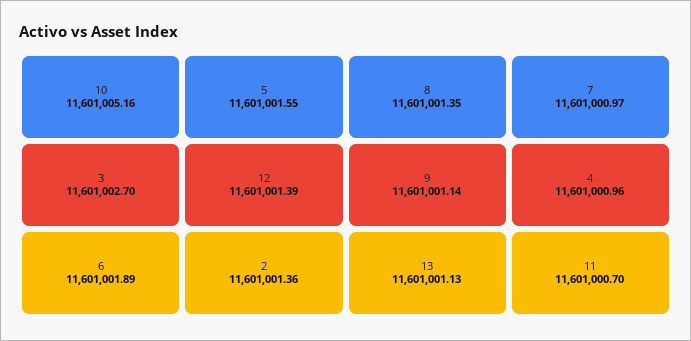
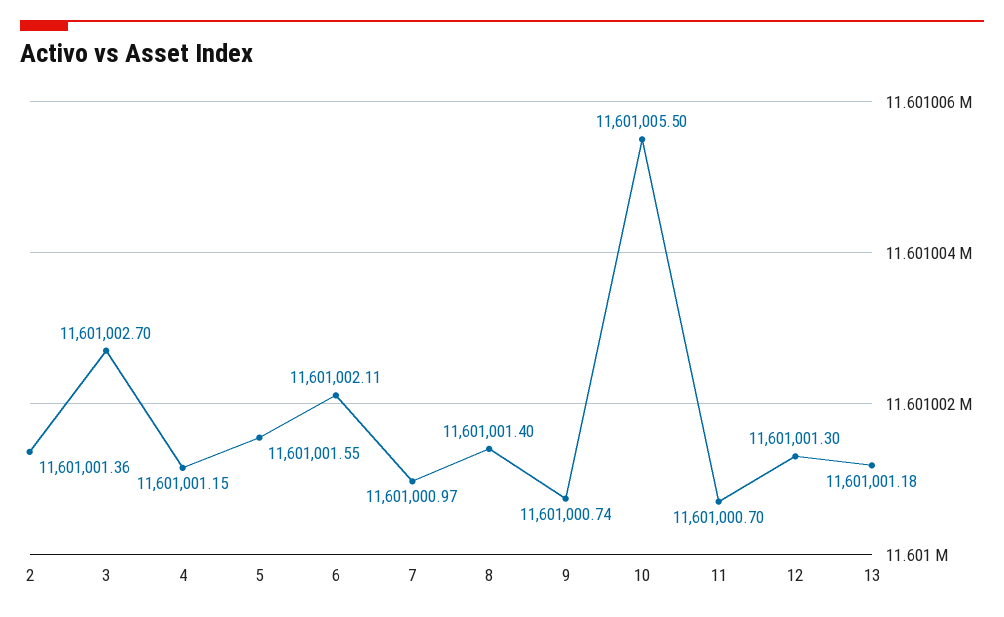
10: 11601005.16 -> 11601005.5
6: 11601001.89 -> 11601002.11
12: 11601001.39 -> 11601001.3
8: 11601001.35 -> 11601001.4
9: 11601001.14 -> 11601000.74
13: 11601001.13 -> 11601001.18
4: 11601000.96 -> 11601001.15

